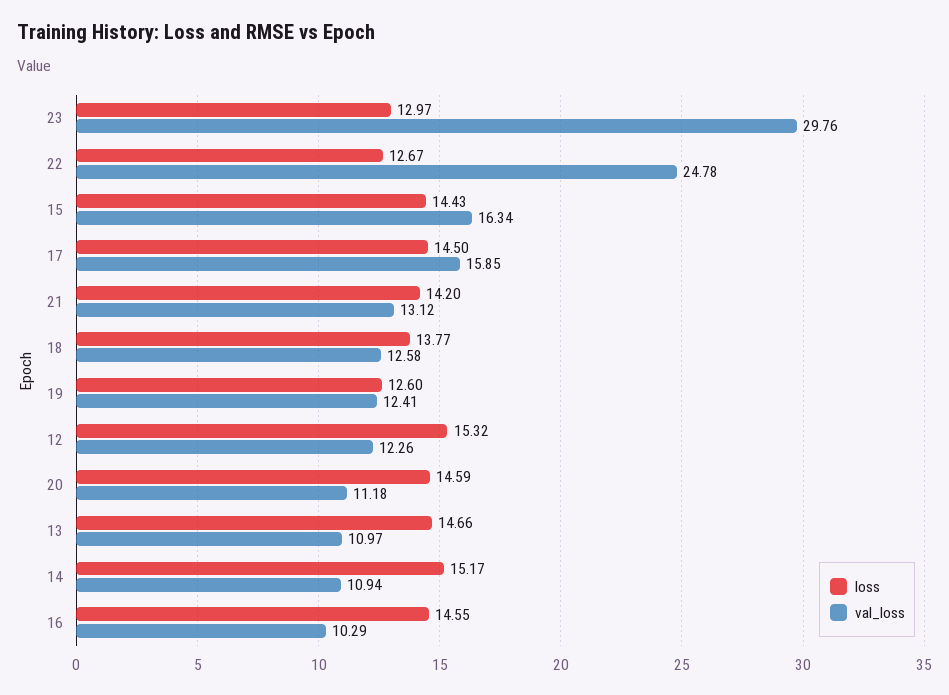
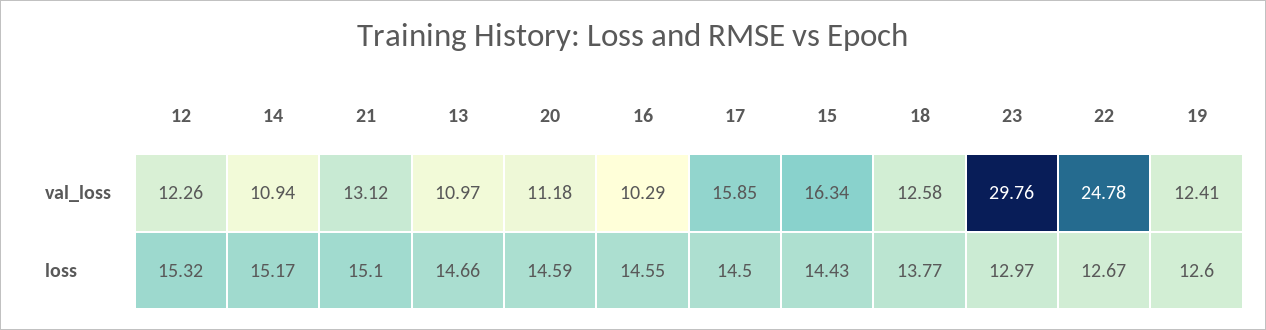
loss, 21: 14.2 -> 15.1

